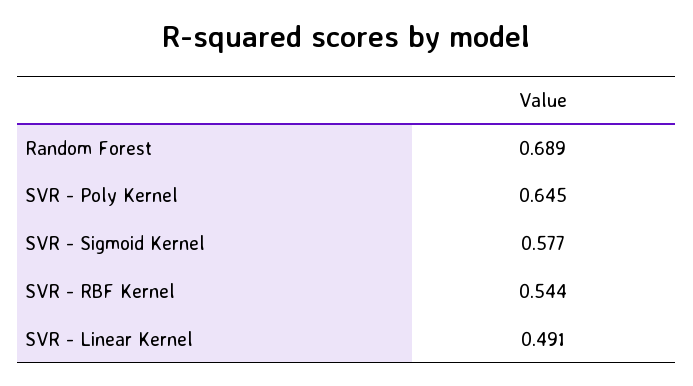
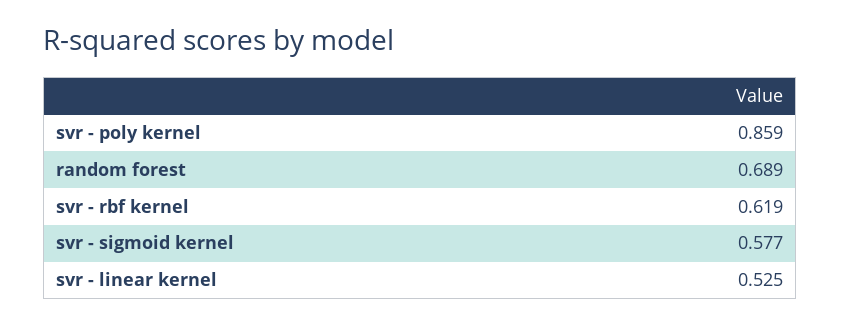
SVR - Poly Kernel: 0.645 -> 0.859
SVR - RBF Kernel: 0.544 -> 0.619
SVR - Linear Kernel: 0.491 -> 0.525

